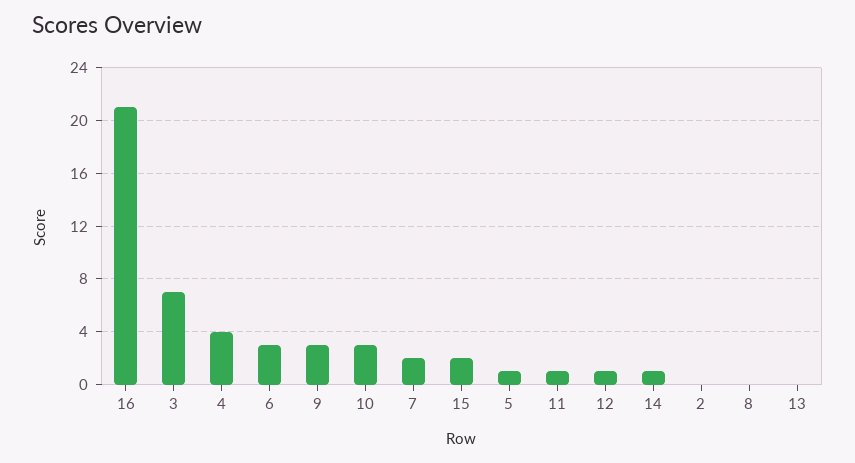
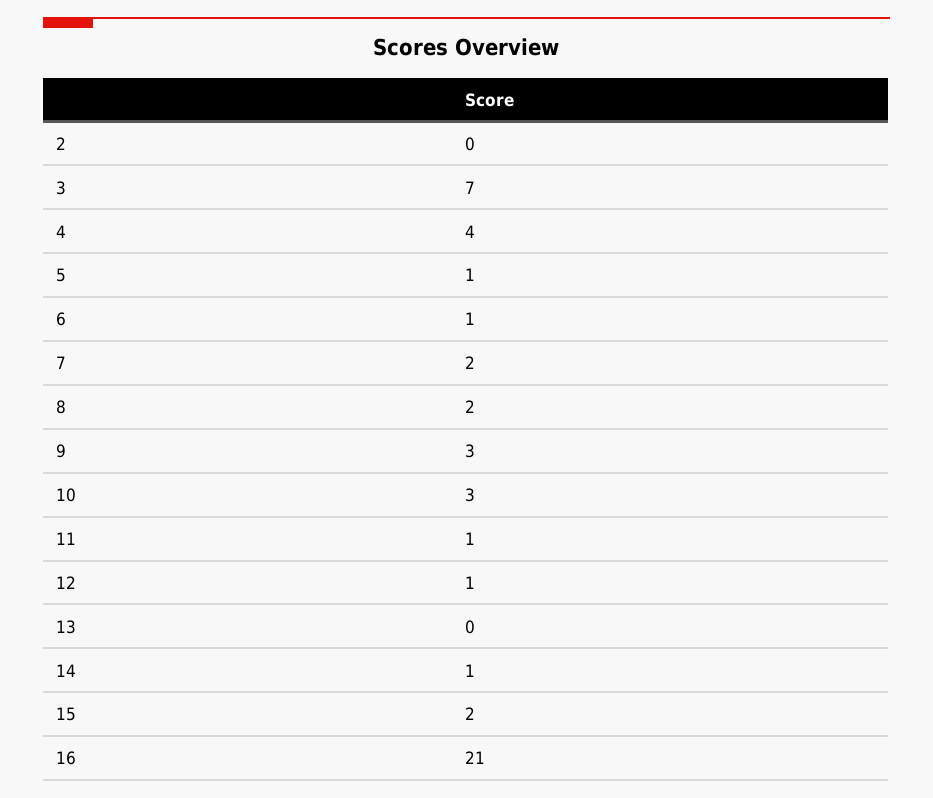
6: 3 -> 1
8: 0 -> 2

